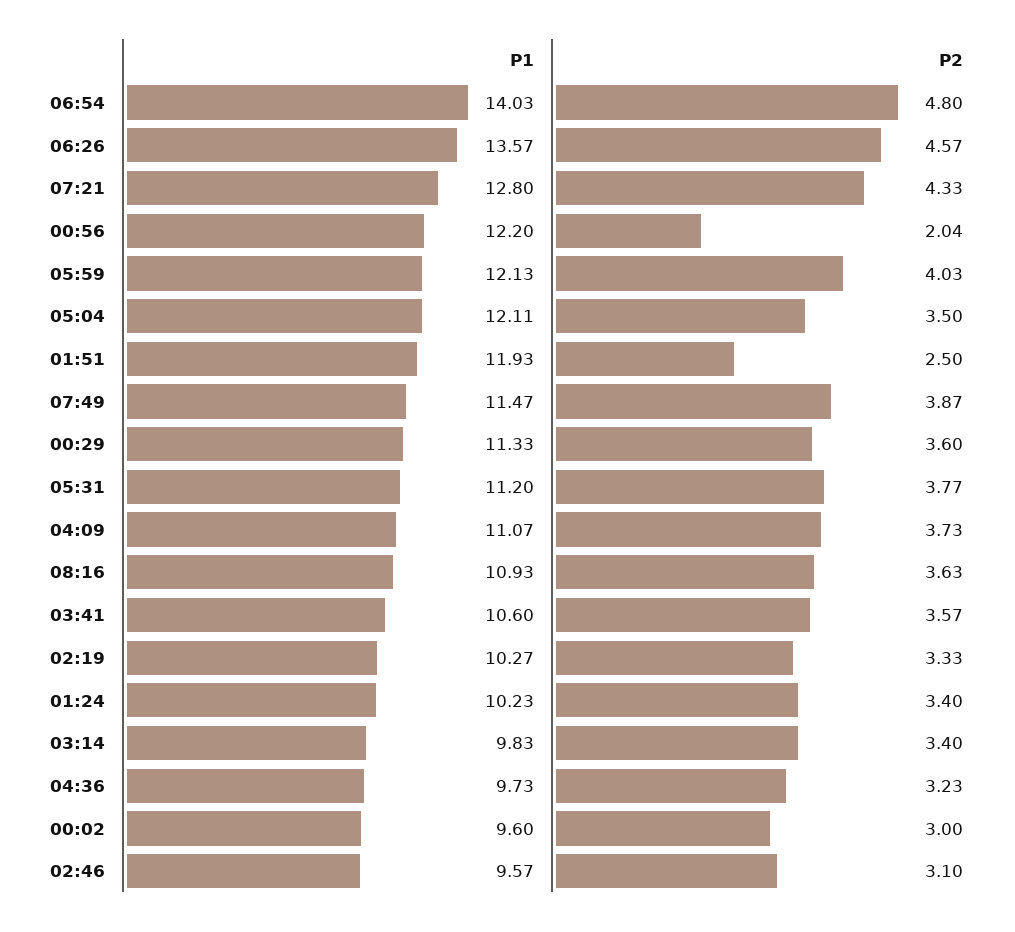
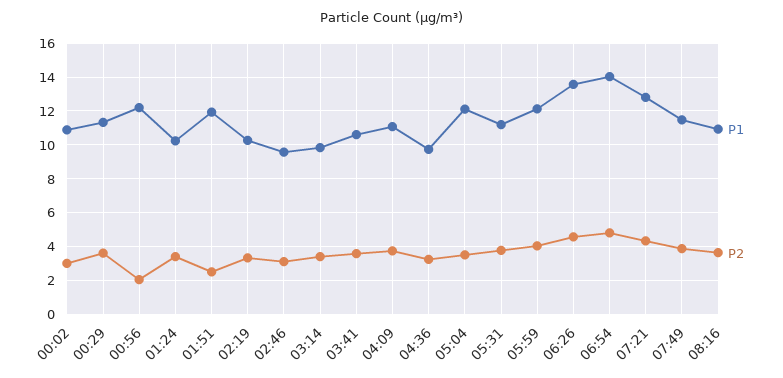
P1, 00:02: 9.6 -> 11

